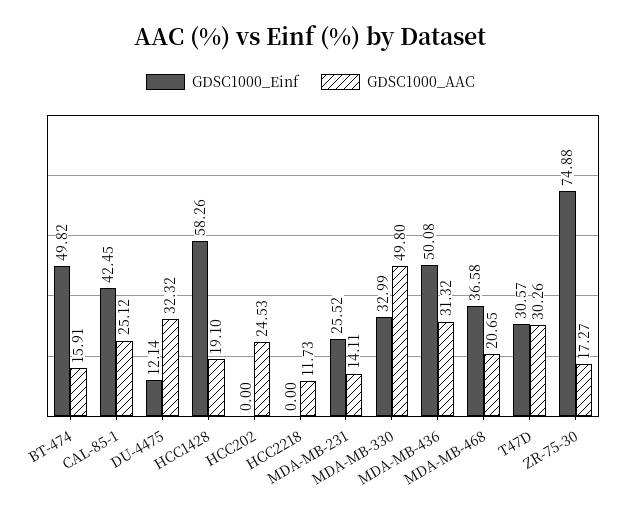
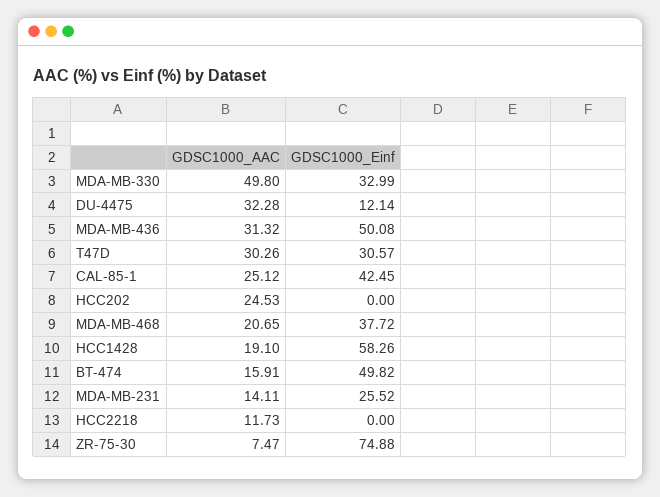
GDSC1000_AAC, DU-4475: 32.32 -> 32.28
GDSC1000_Einf, MDA-MB-468: 36.58 -> 37.72
GDSC1000_AAC, ZR-75-30: 17.27 -> 7.47

